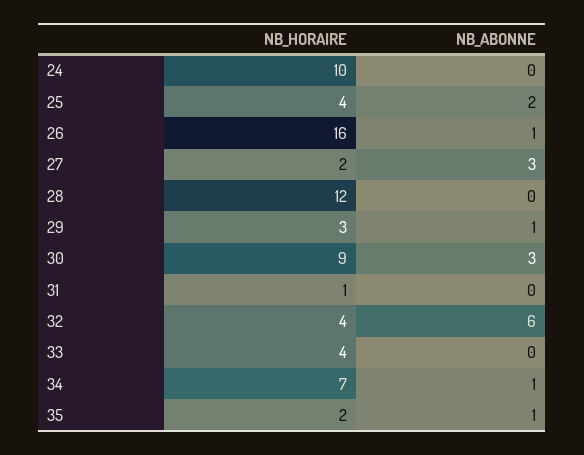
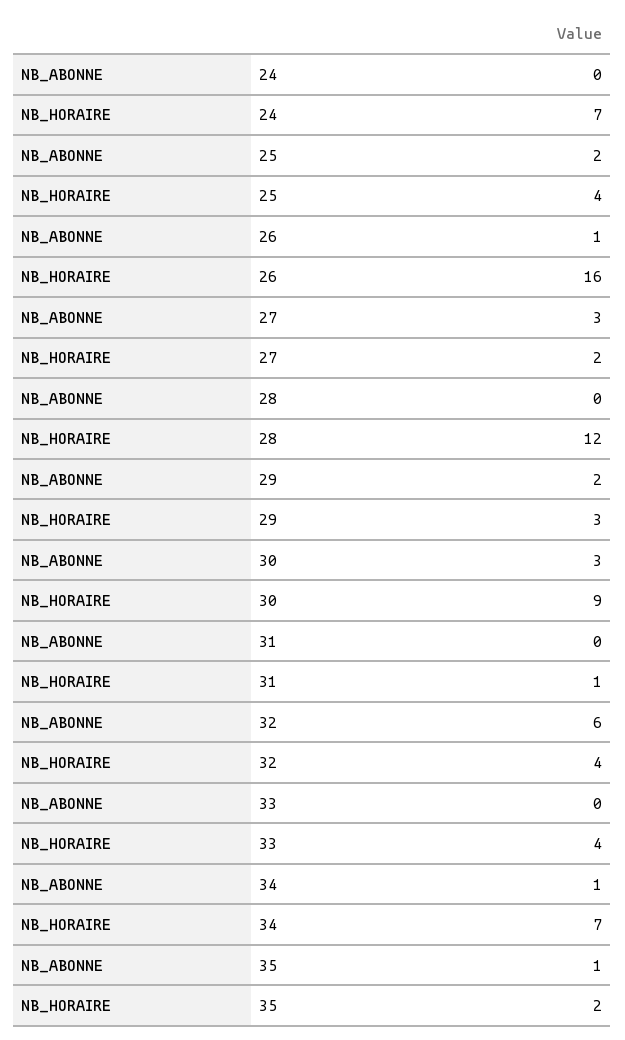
NB_HORAIRE, 24: 10 -> 7
NB_ABONNE, 29: 1 -> 2

